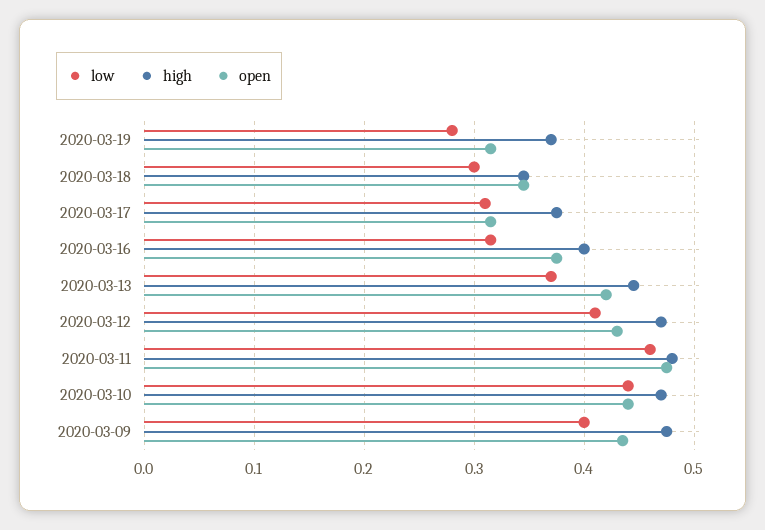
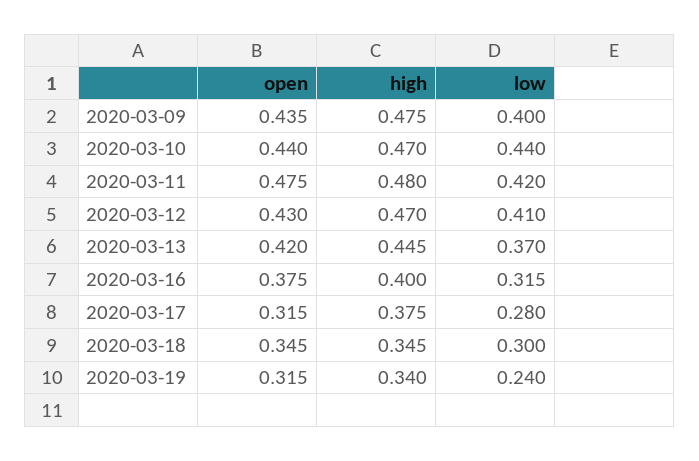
low, 2020-03-19: 0.28 -> 0.24
high, 2020-03-19: 0.37 -> 0.34
low, 2020-03-17: 0.31 -> 0.28
low, 2020-03-11: 0.46 -> 0.42

